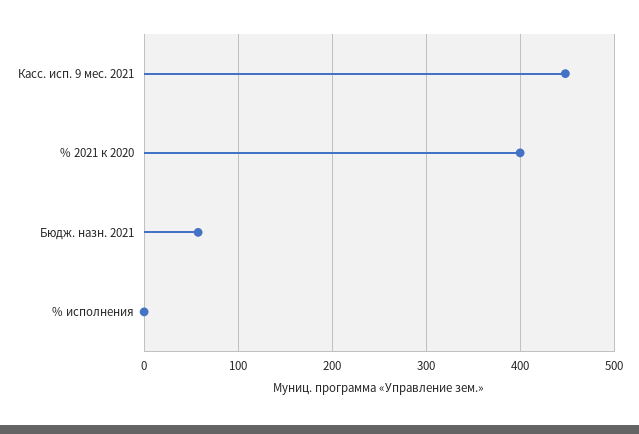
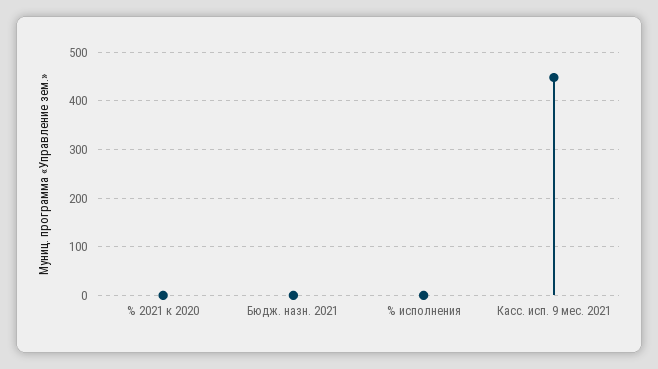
% 2021 к 2020: 400 -> 0
Бюдж. назн. 2021: 60 -> 0

